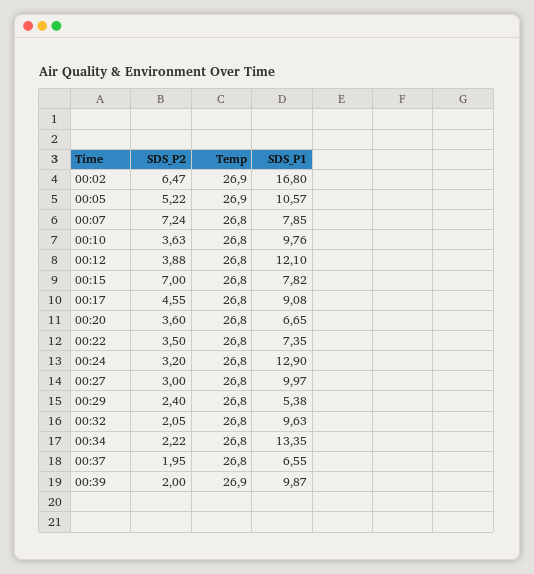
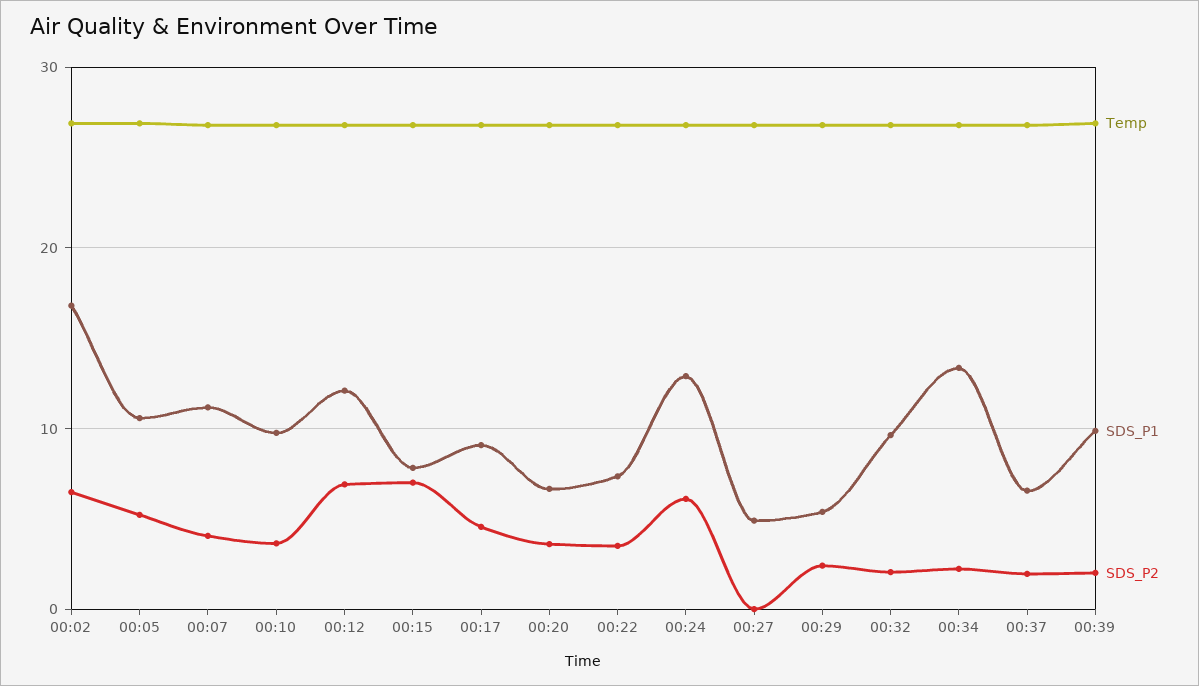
SDS_P2, 00:07: 7.24 -> 4
SDS_P1, 00:07: 7.85 -> 11
SDS_P2, 00:12: 3.88 -> 7
SDS_P2, 00:24: 3.2 -> 6
SDS_P2, 00:27: 3 -> 0
SDS_P1, 00:27: 9.97 -> 5

